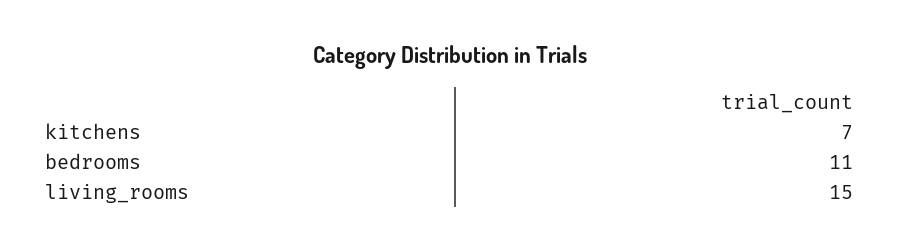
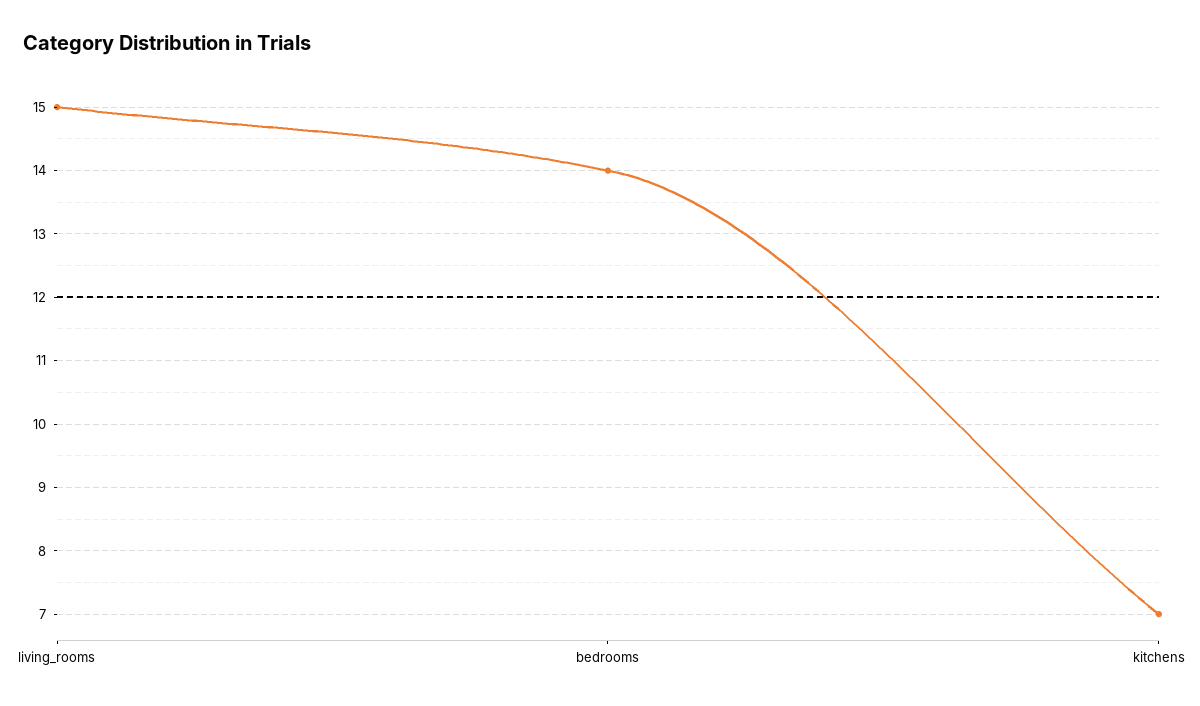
bedrooms: 11 -> 14

